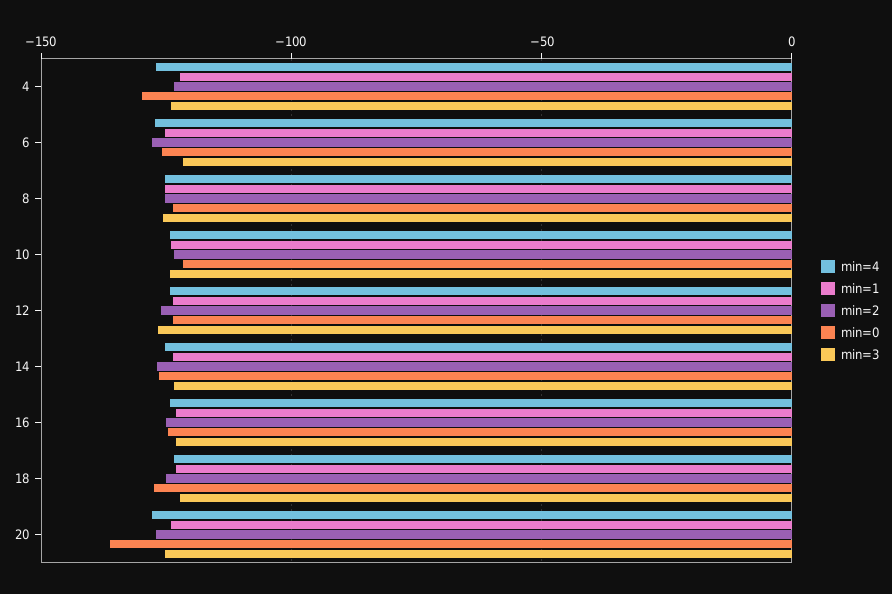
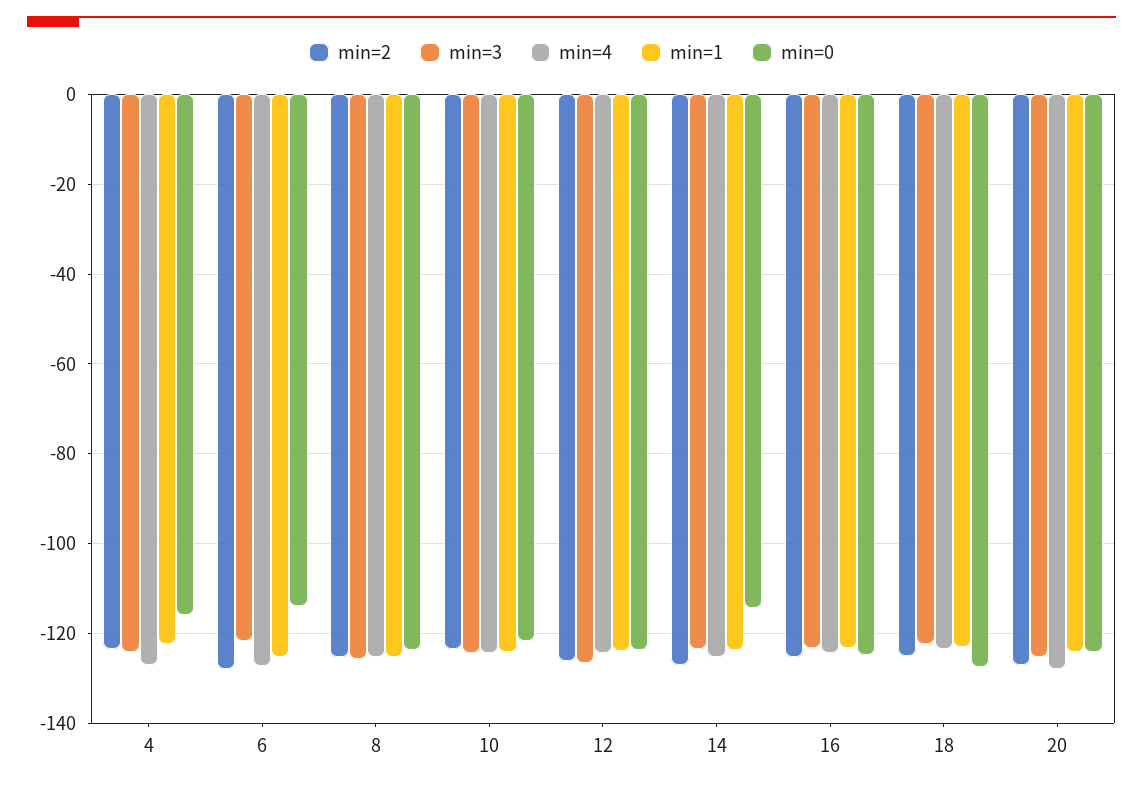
min=0, 4: -130 -> -116
min=0, 6: -125 -> -114
min=0, 14: -125 -> -114
min=0, 20: -135 -> -124

